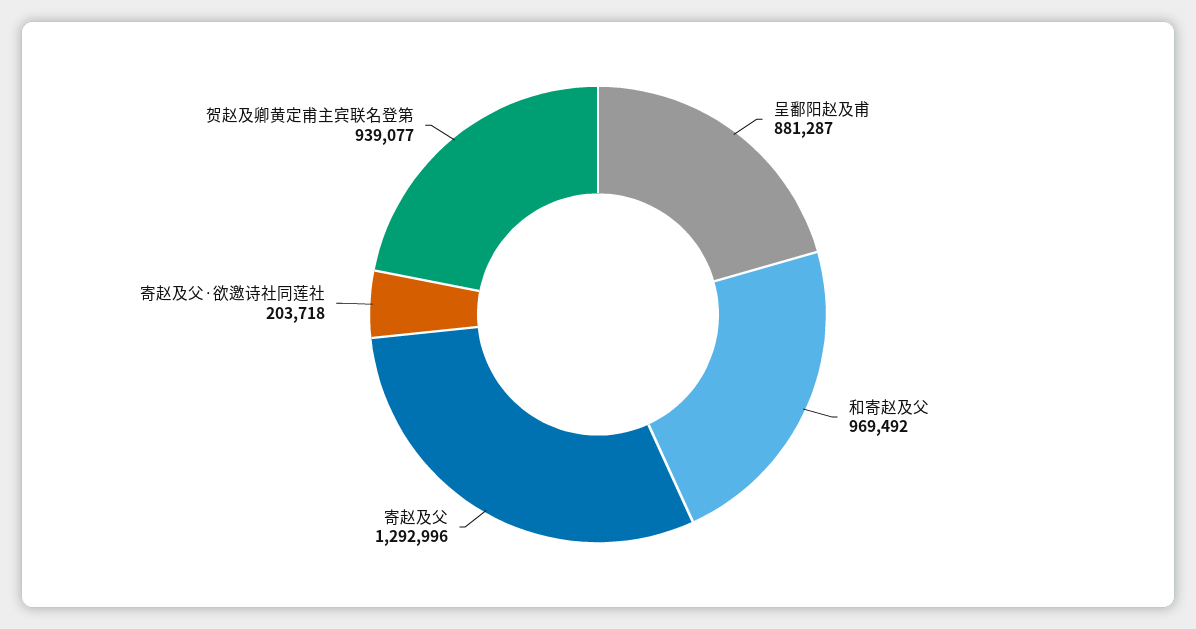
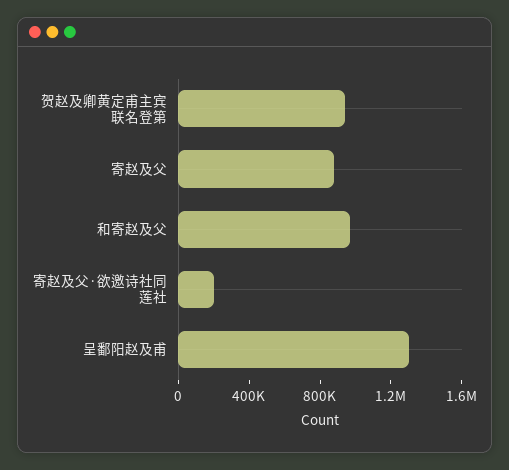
呈鄱阳赵及甫: 881287 -> 1300000
寄赵及父: 1292996 -> 900000

